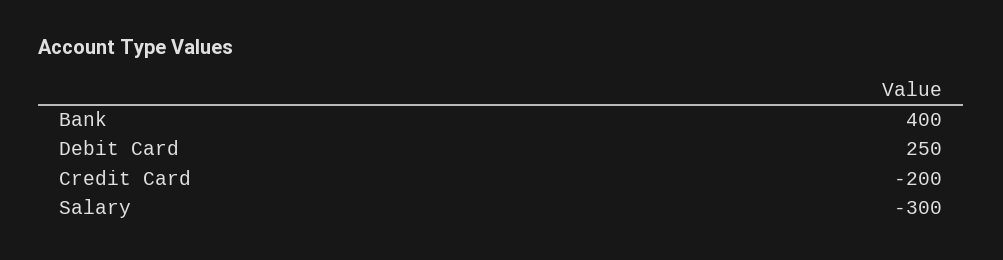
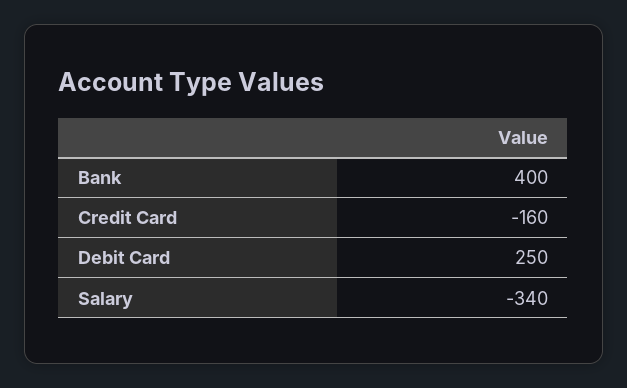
Credit Card: -200 -> -160
Salary: -300 -> -340

